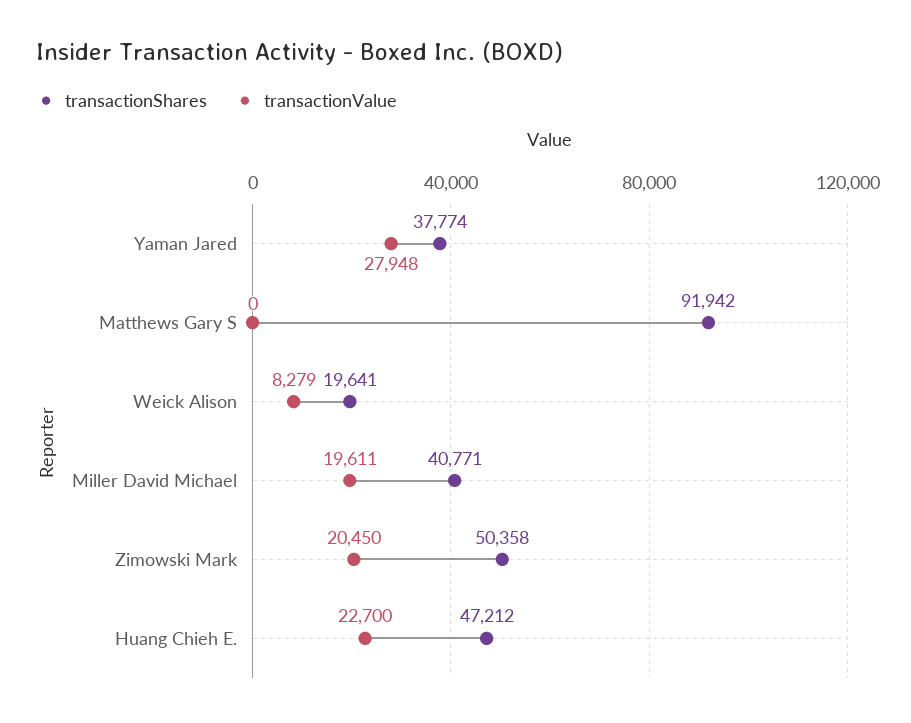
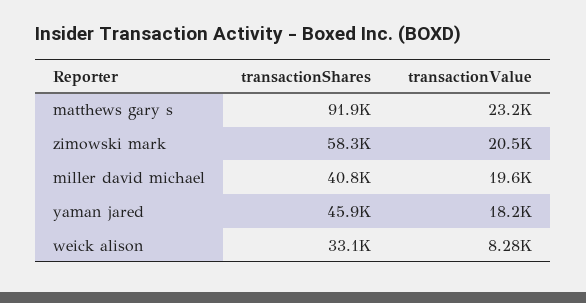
transactionShares, Yaman Jared: 37774 -> 45900
transactionValue, Yaman Jared: 27948 -> 18200
transactionValue, Matthews Gary S: 0 -> 23200
transactionShares, Weick Alison: 19641 -> 33100
transactionShares, Zimowski Mark: 50358 -> 58300
transactionShares, Huang Chieh E.: 47212 -> none
transactionValue, Huang Chieh E.: 22700 -> none

